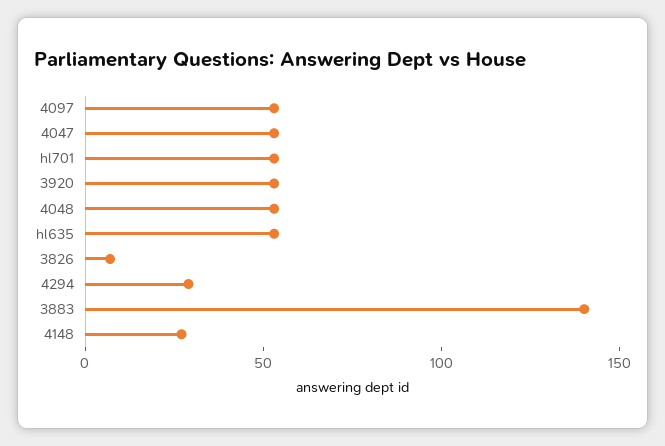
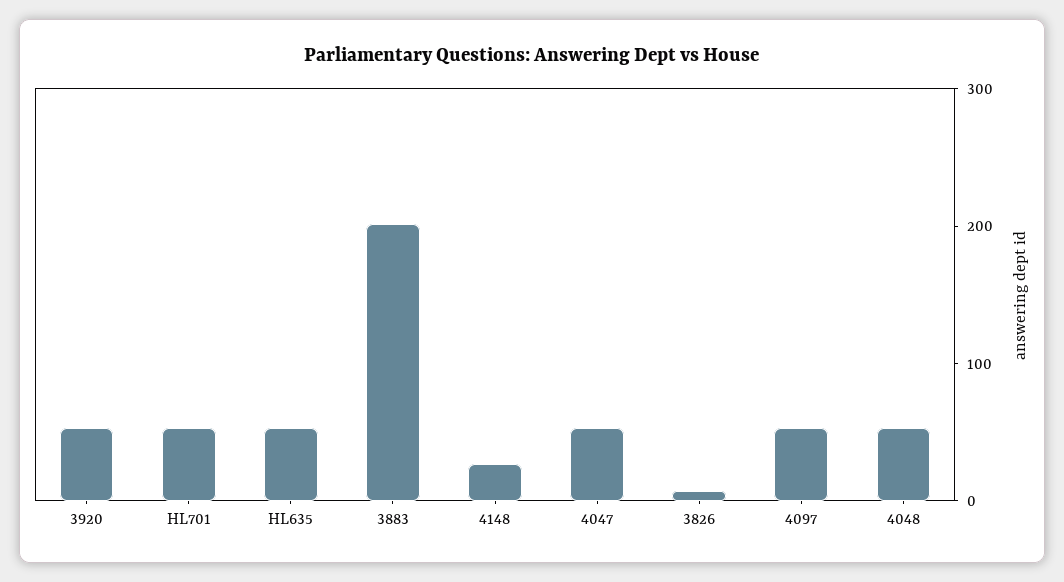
4294: 30 -> none
3883: 140 -> 200

